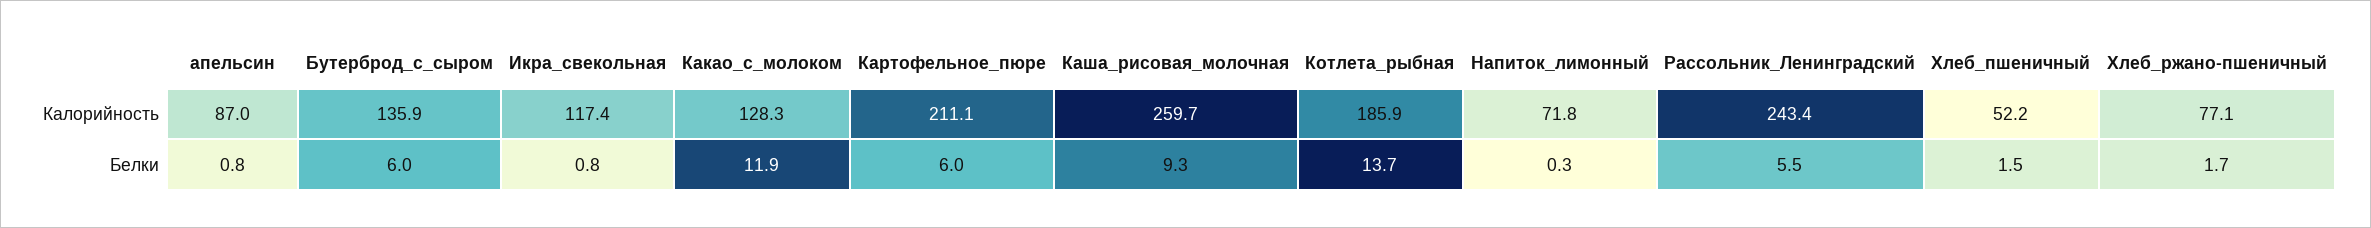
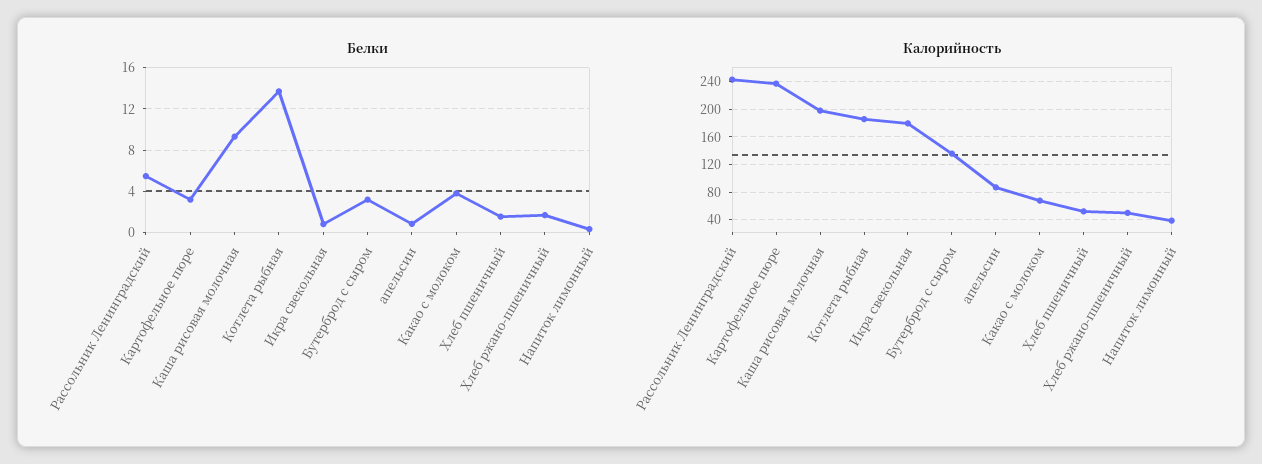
Калорийность, Икра_свекольная: 117.4 -> 180
Калорийность, Какао_с_молоком: 128.3 -> 70
Калорийность, Картофельное_пюре: 211.1 -> 240
Калорийность, Каша_рисовая_молочная: 259.7 -> 200
Калорийность, Напиток_лимонный: 71.8 -> 40
Калорийность, Хлеб_ржано-пшеничный: 77.1 -> 50
Белки, Бутерброд_с_сыром: 6 -> 3
Белки, Какао_с_молоком: 11.9 -> 4
Белки, Картофельное_пюре: 6 -> 3

